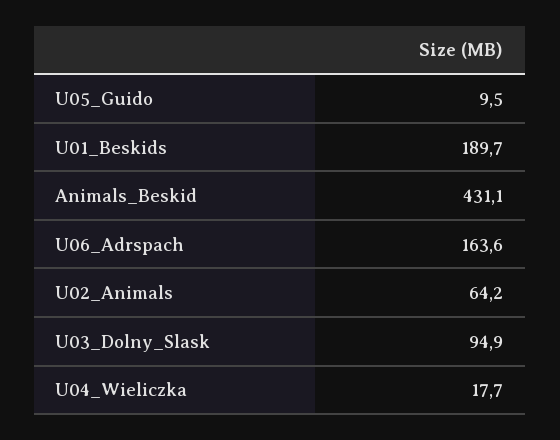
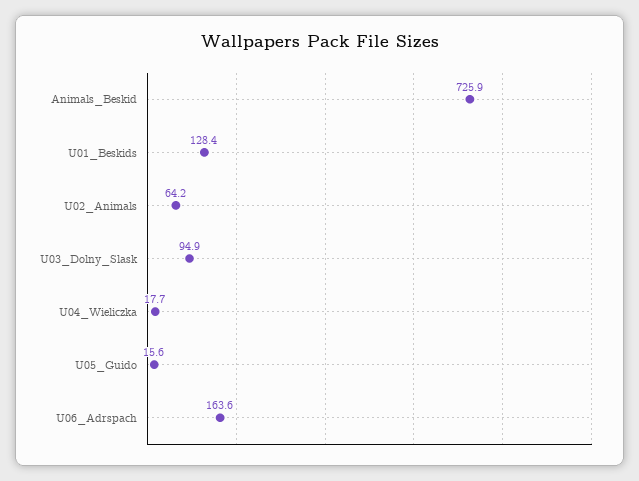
U05_Guido: 9.5 -> 15.6
U01_Beskids: 189.7 -> 128.4
Animals_Beskid: 431.1 -> 725.9

